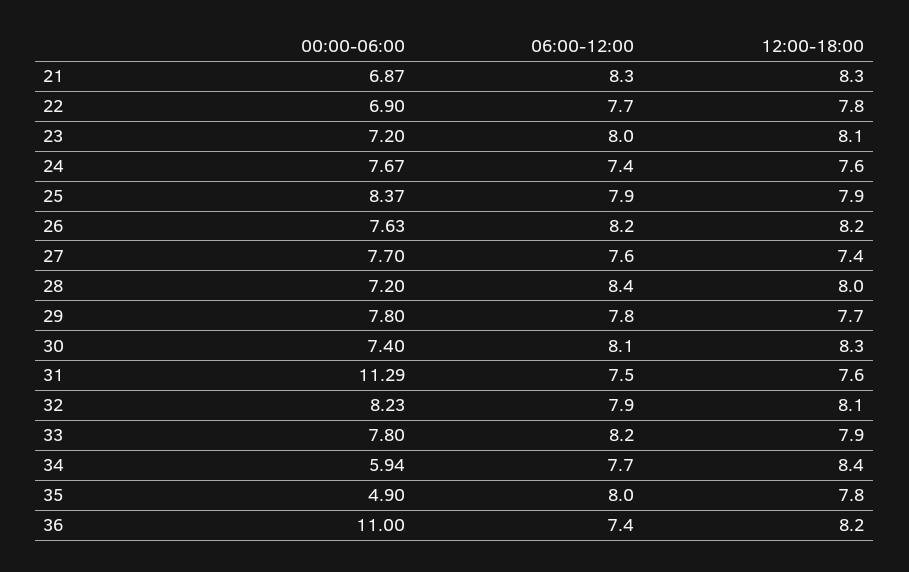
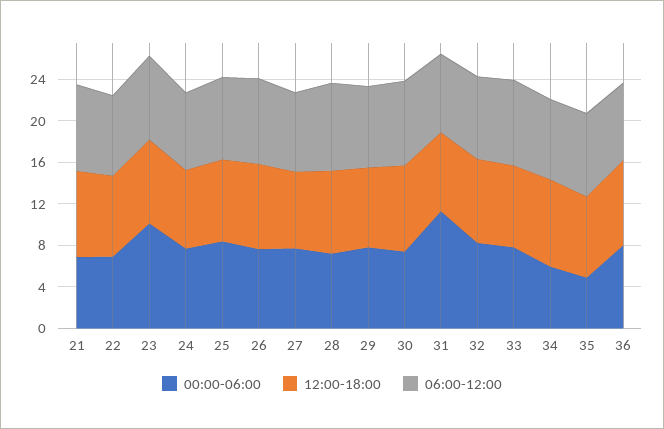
00:00-06:00, 23: 7.2 -> 10
00:00-06:00, 36: 11 -> 8

